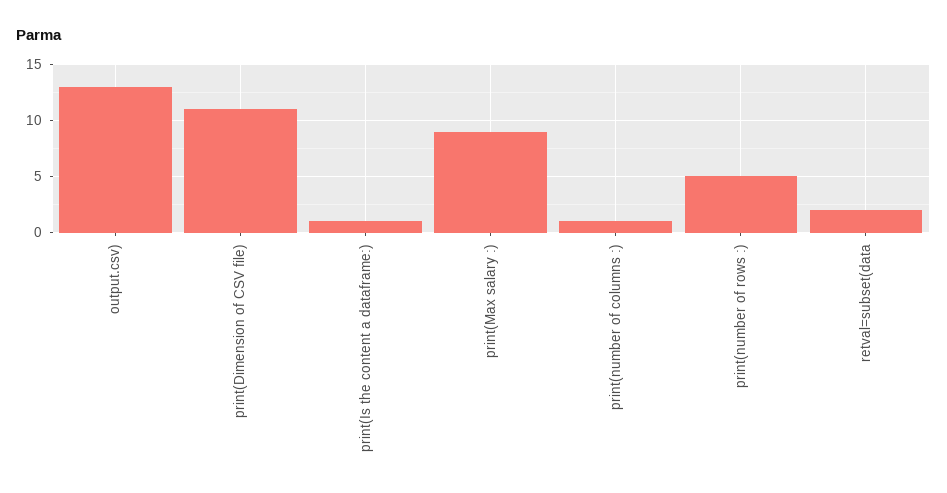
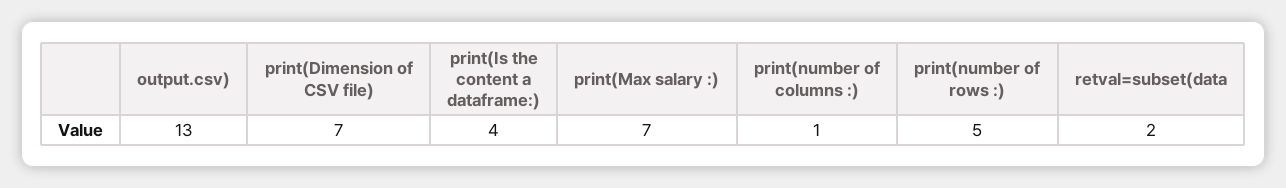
print(Dimension of CSV file): 11 -> 7
print(Is the content a dataframe:): 1 -> 4
print(Max salary :): 9 -> 7

